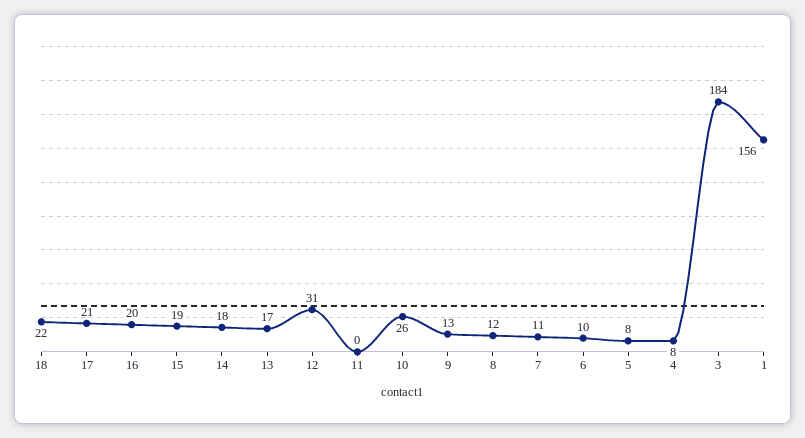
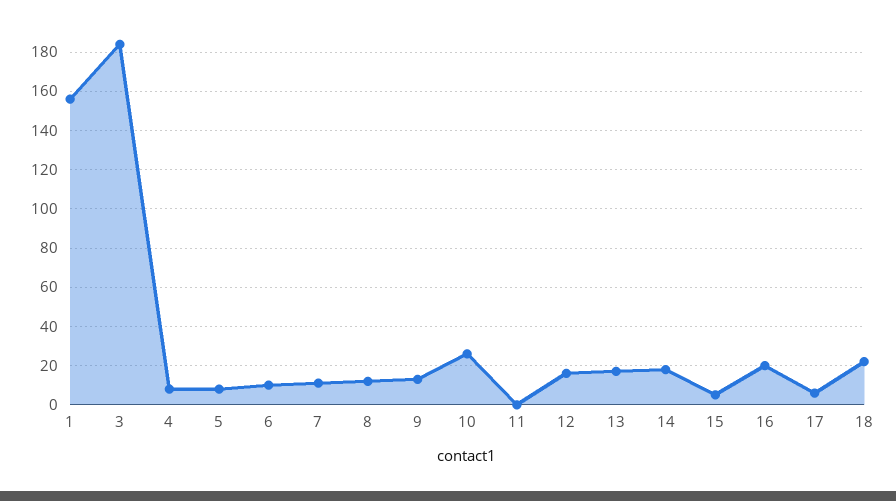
17: 21 -> 5
15: 19 -> 5
12: 31 -> 15

